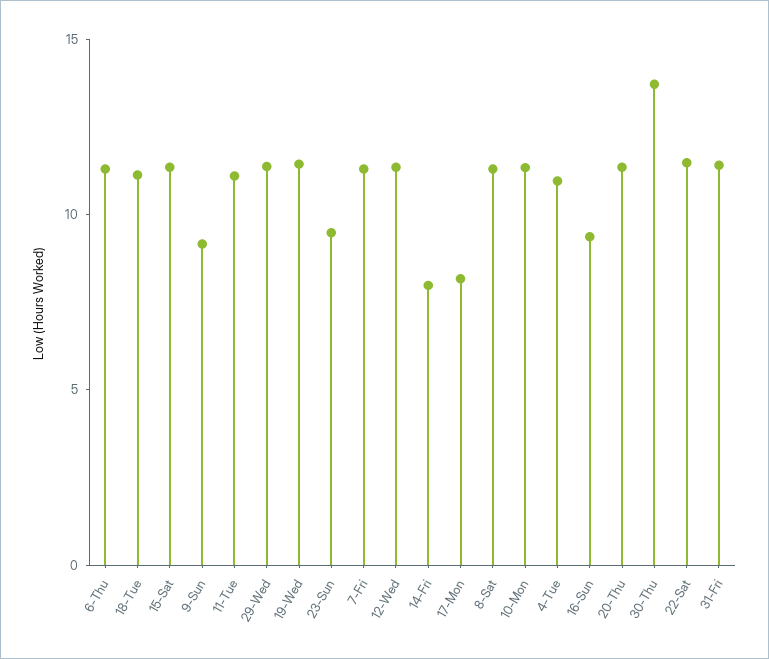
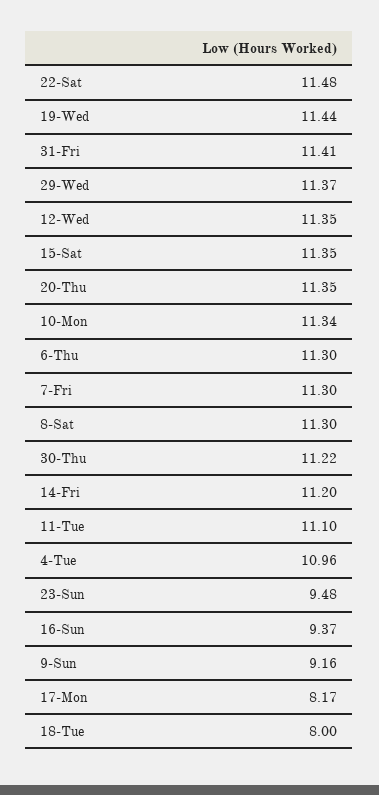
18-Tue: 11 -> 8
14-Fri: 8 -> 11.2
30-Thu: 14 -> 11.22

